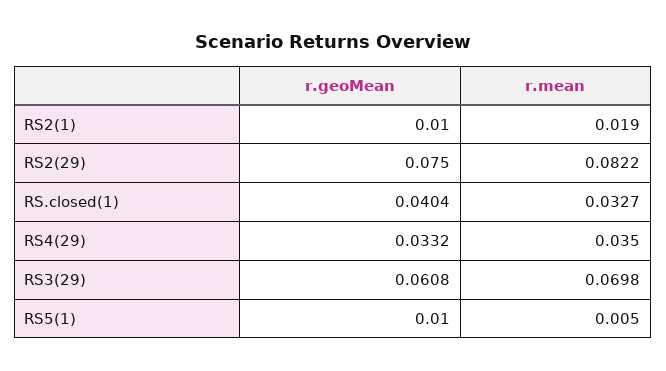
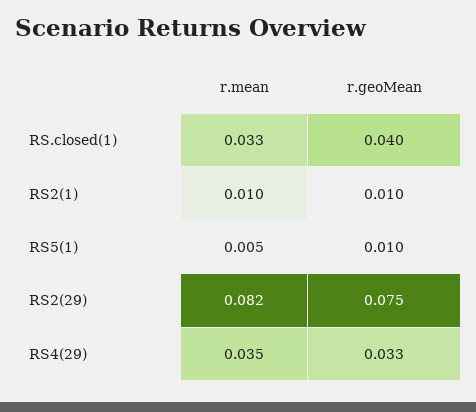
r.mean, RS2(1): 0.019 -> 0.01
r.geoMean, RS3(29): 0.0608 -> none
r.mean, RS3(29): 0.0698 -> none

